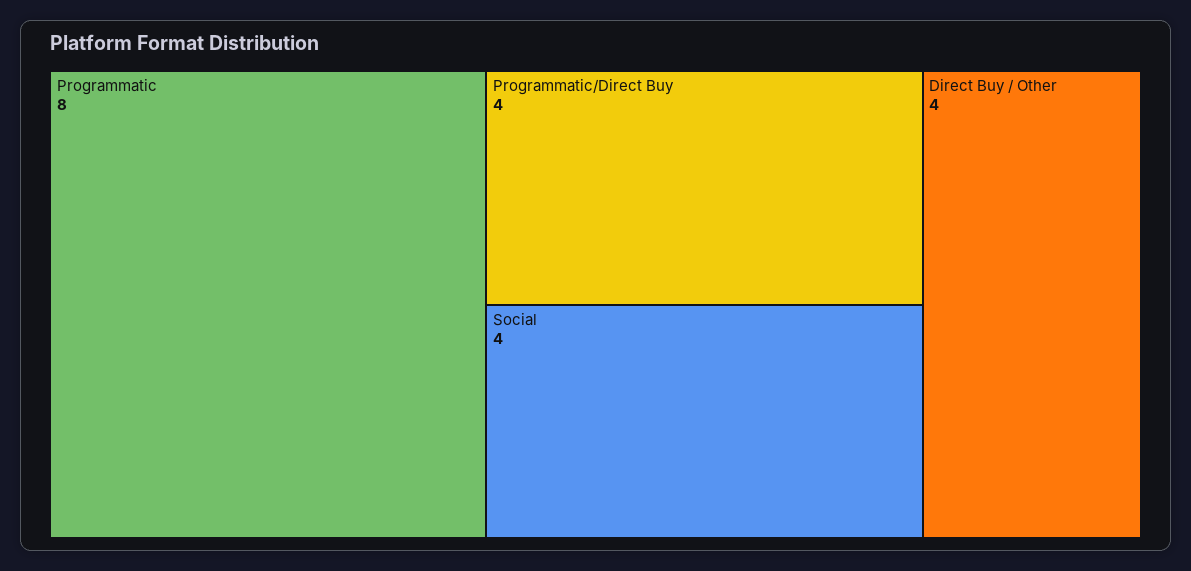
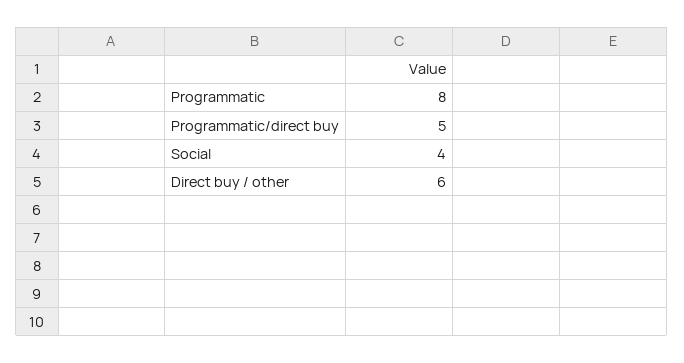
Programmatic/Direct Buy: 4 -> 5
Direct Buy / Other: 4 -> 6

